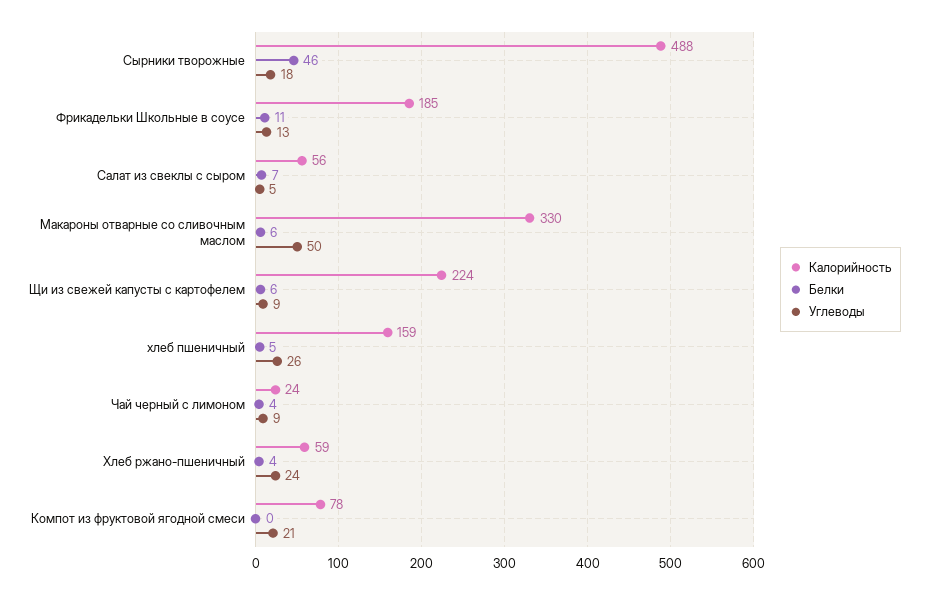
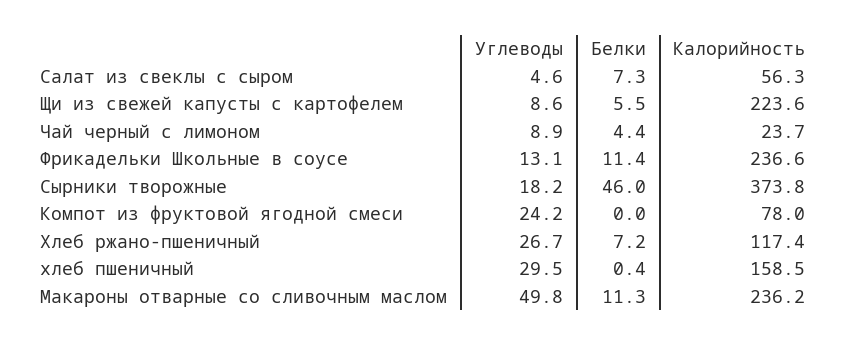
Калорийность, Сырники творожные: 488 -> 373.8
Калорийность, Фрикадельки Школьные в соусе: 185 -> 236.6
Калорийность, Макароны отварные со сливочным маслом: 330 -> 236.2
Белки, Макароны отварные со сливочным маслом: 6 -> 11.3
Белки, хлеб пшеничный: 5 -> 0.4
Углеводы, хлеб пшеничный: 26 -> 29.5
Калорийность, Хлеб ржано-пшеничный: 59 -> 117.4
Белки, Хлеб ржано-пшеничный: 4 -> 7.2
Углеводы, Хлеб ржано-пшеничный: 24 -> 26.7
Углеводы, Компот из фруктовой ягодной смеси: 21 -> 24.2

